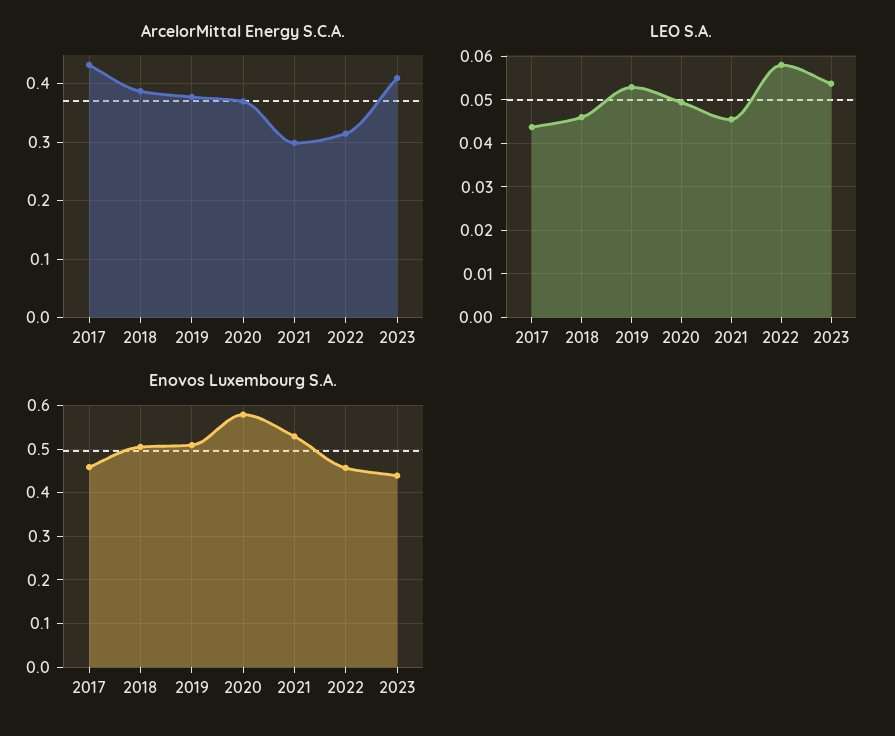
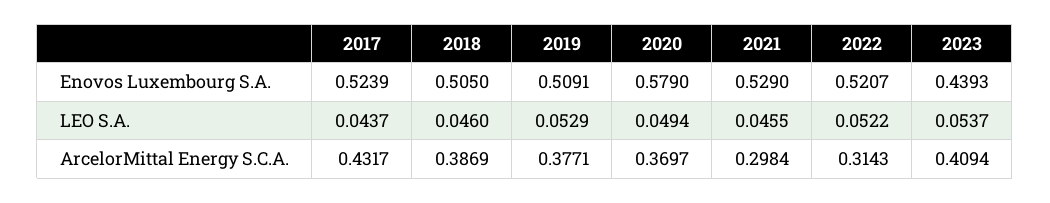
LEO S.A., 2022: 0.058 -> 0.0522
Enovos Luxembourg S.A., 2017: 0.46 -> 0.5239
Enovos Luxembourg S.A., 2022: 0.46 -> 0.5207

